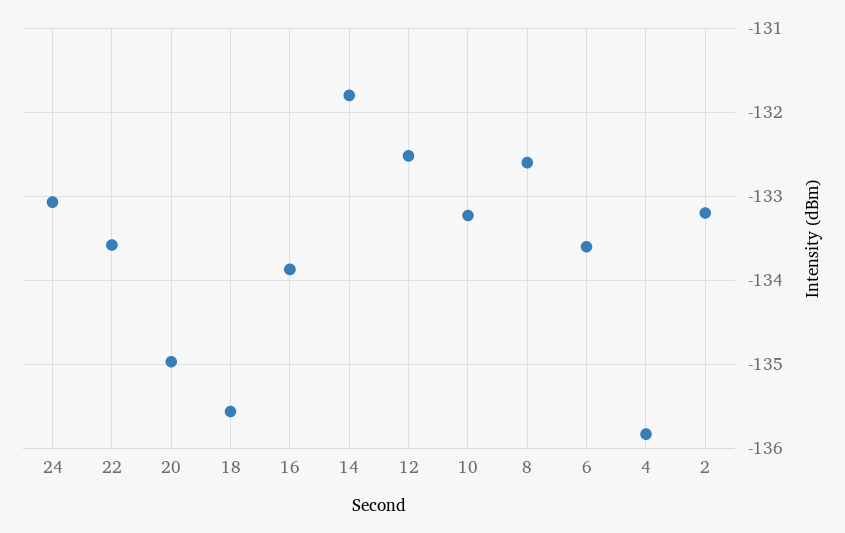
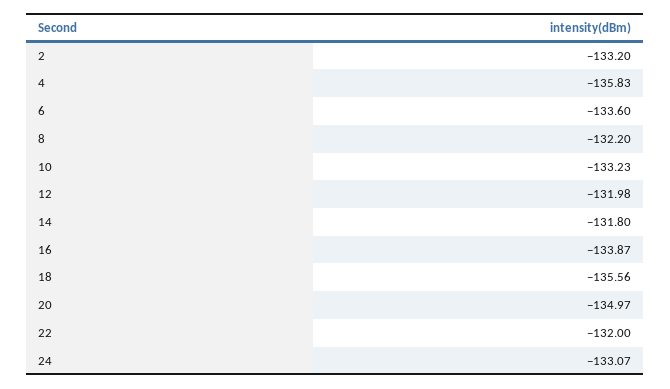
22: -133.6 -> -132
12: -132.5 -> -131.98
8: -132.6 -> -132.2

